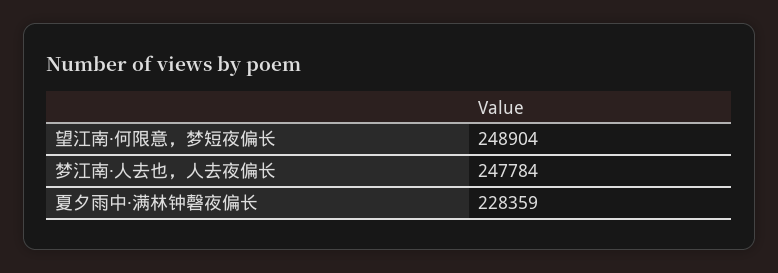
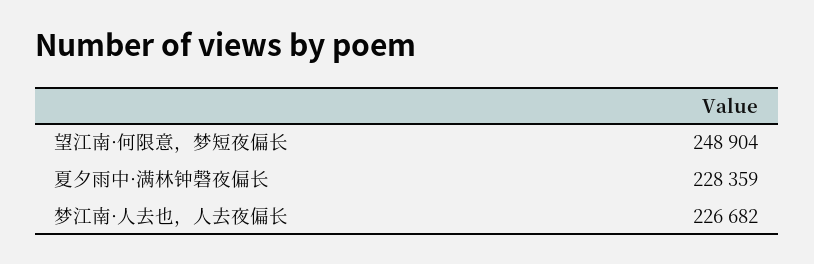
梦江南·人去也，人去夜偏长: 247784 -> 226682

